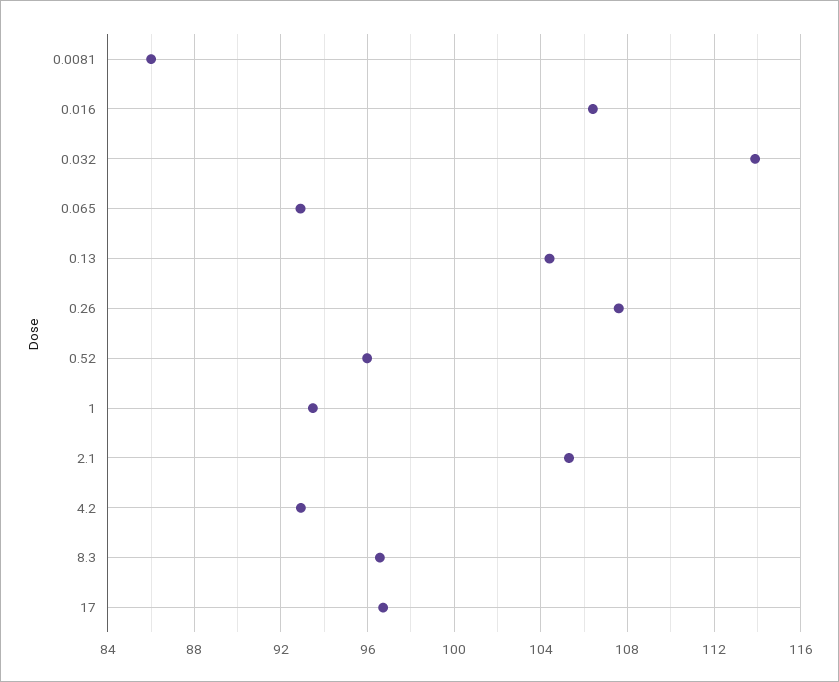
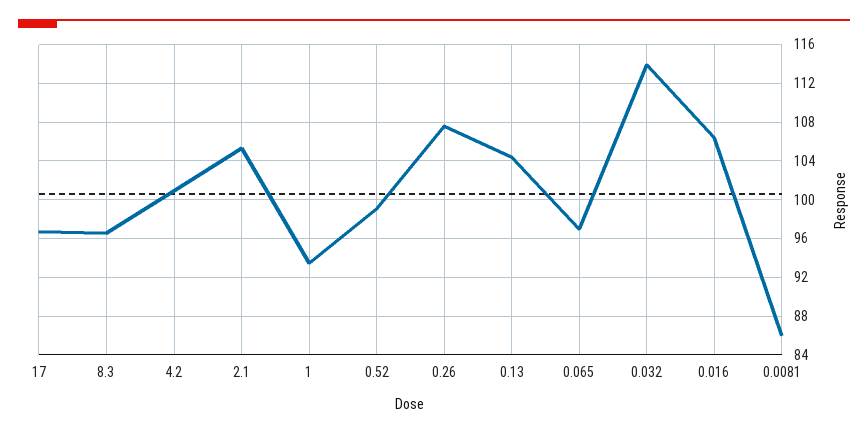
0.065: 93 -> 97
0.52: 96 -> 99
4.2: 93 -> 101

